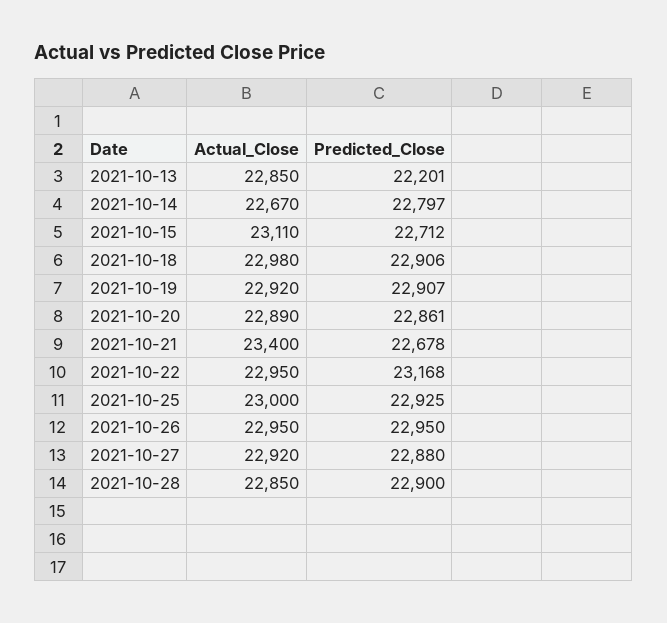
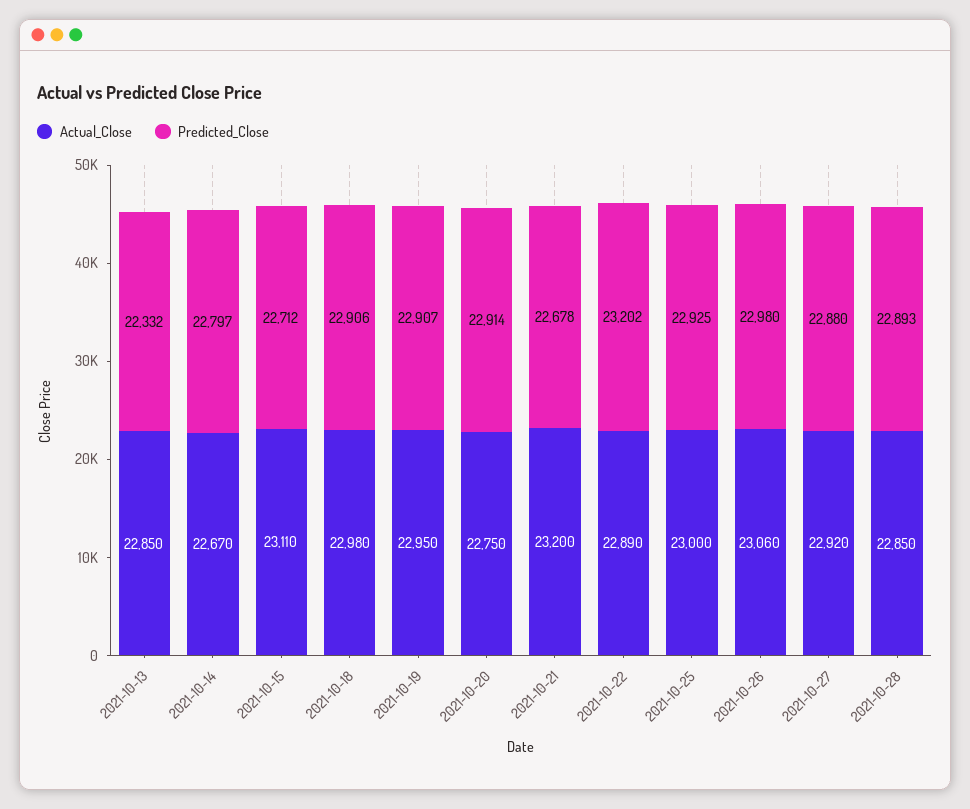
Predicted_Close, 2021-10-13: 22201 -> 22332
Actual_Close, 2021-10-19: 22920 -> 22950
Actual_Close, 2021-10-20: 22890 -> 22750
Predicted_Close, 2021-10-20: 22861 -> 22914
Actual_Close, 2021-10-21: 23400 -> 23200
Actual_Close, 2021-10-22: 22950 -> 22890
Predicted_Close, 2021-10-22: 23168 -> 23202
Actual_Close, 2021-10-26: 22950 -> 23060
Predicted_Close, 2021-10-26: 22950 -> 22980
Predicted_Close, 2021-10-28: 22900 -> 22893

